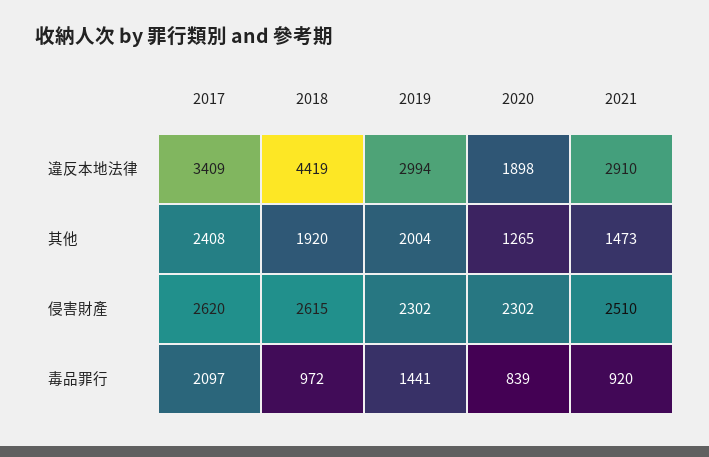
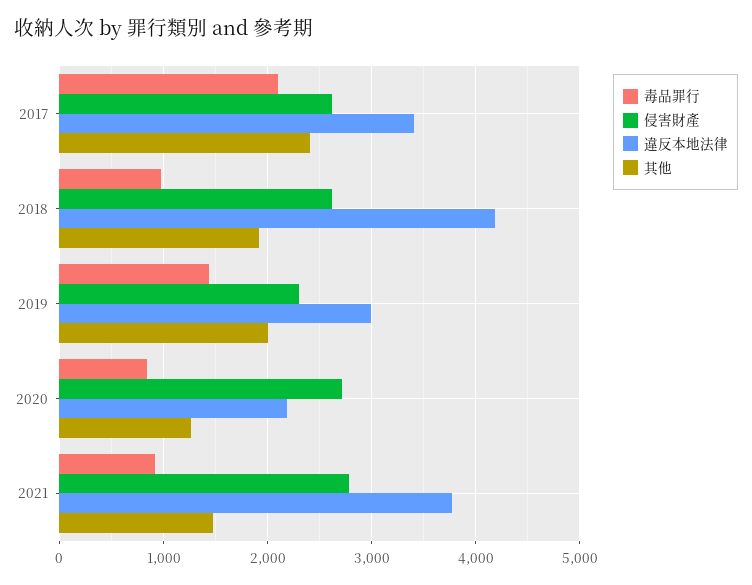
違反本地法律, 2018: 4419 -> 4200
違反本地法律, 2020: 1898 -> 2200
違反本地法律, 2021: 2910 -> 3800
侵害財產, 2020: 2302 -> 2700
侵害財產, 2021: 2510 -> 2800

